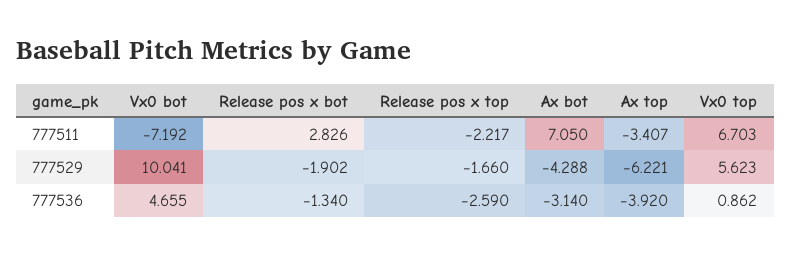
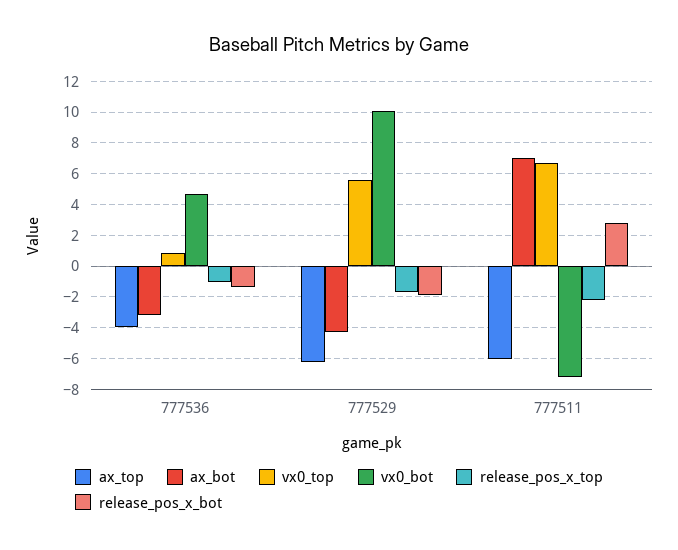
Ax top, 777511: -3.407 -> -6
Release pos x top, 777536: -2.59 -> -1

